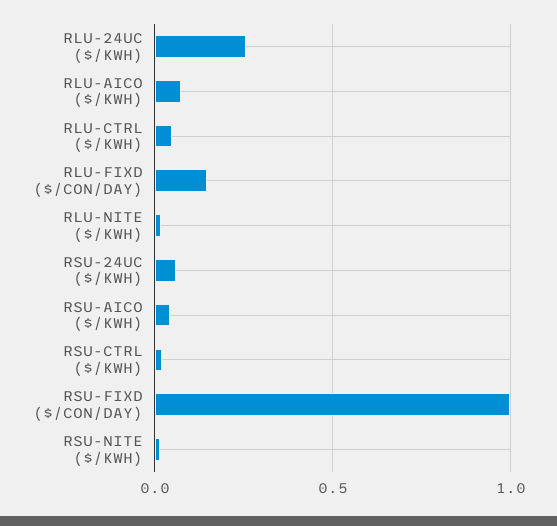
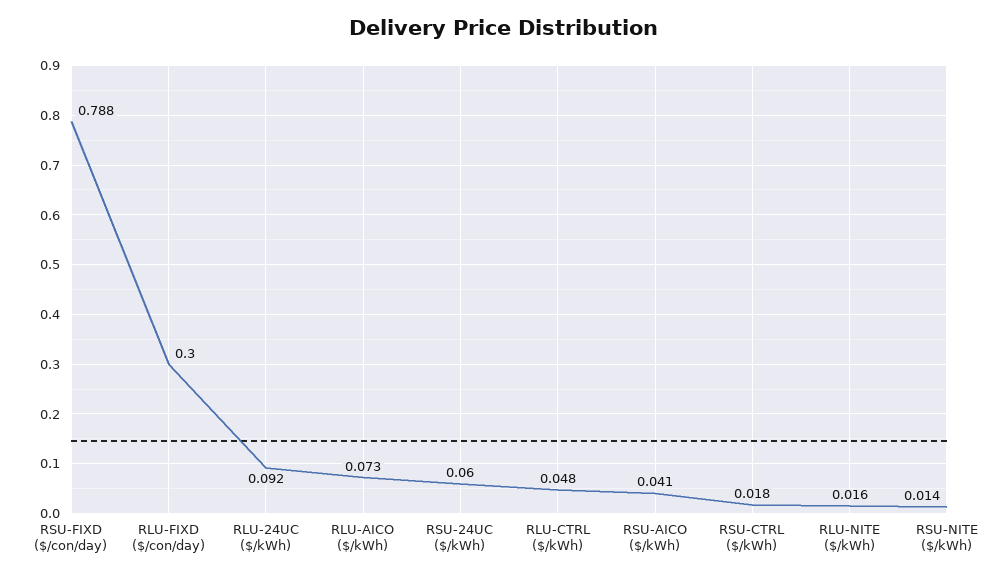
RLU-24UC ($/KWH): 0.25 -> 0.092
RLU-FIXD ($/CON/DAY): 0.15 -> 0.3
RSU-FIXD ($/CON/DAY): 1 -> 0.788

